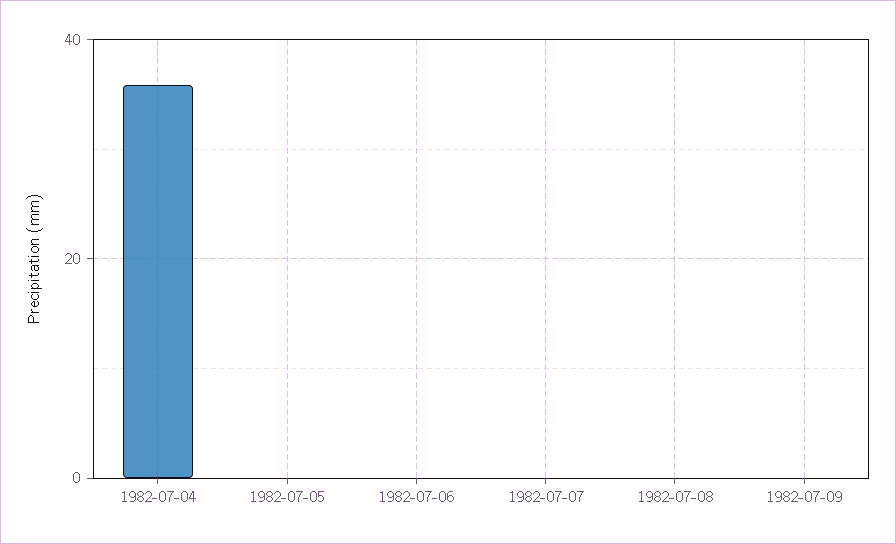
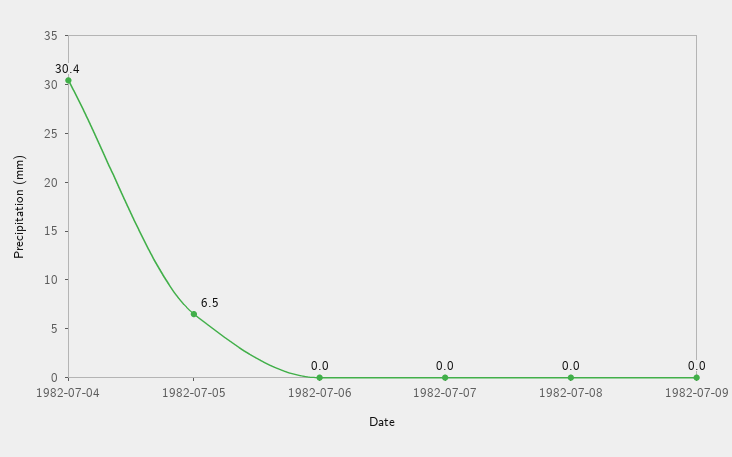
1982-07-04: 36 -> 30.4
1982-07-05: 0 -> 6.5

